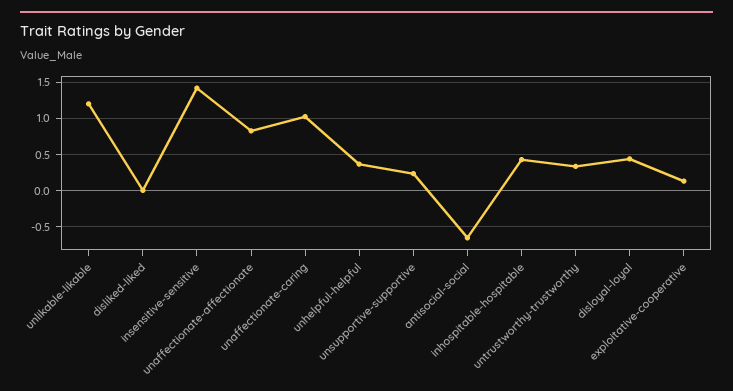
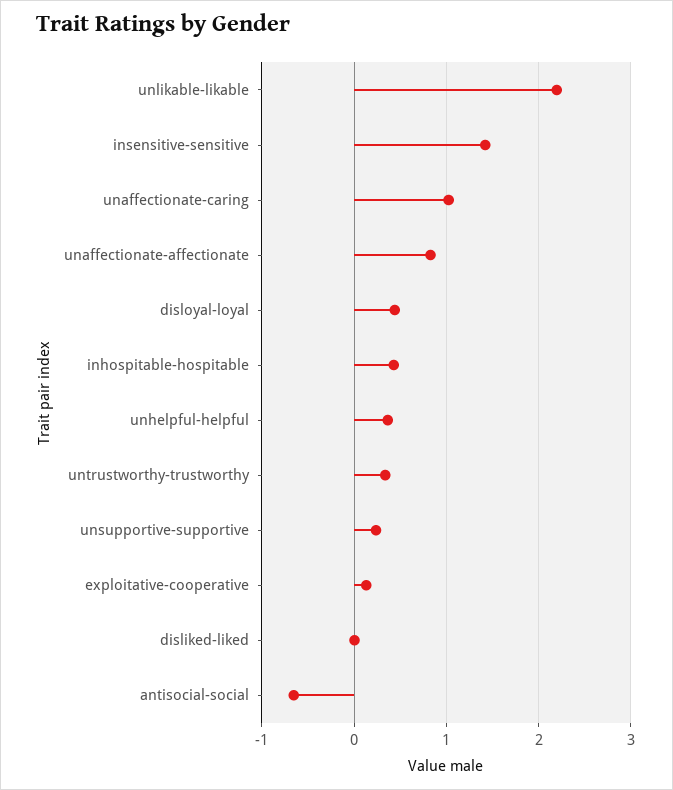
unlikable-likable: 1.2 -> 2.2

